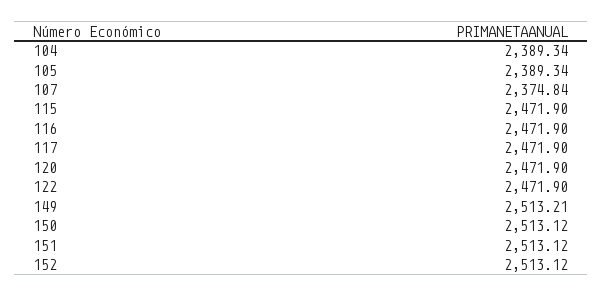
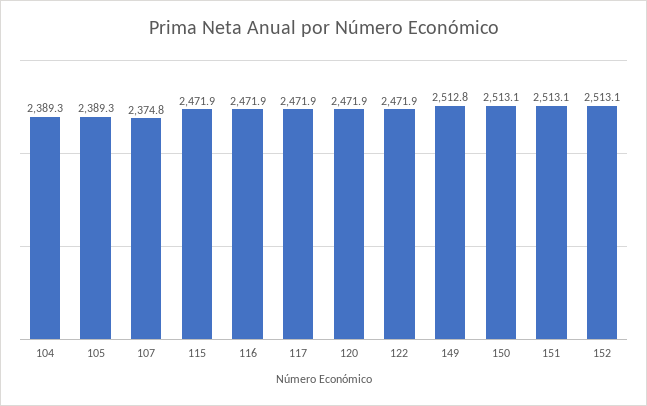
149: 2513.21 -> 2512.8

